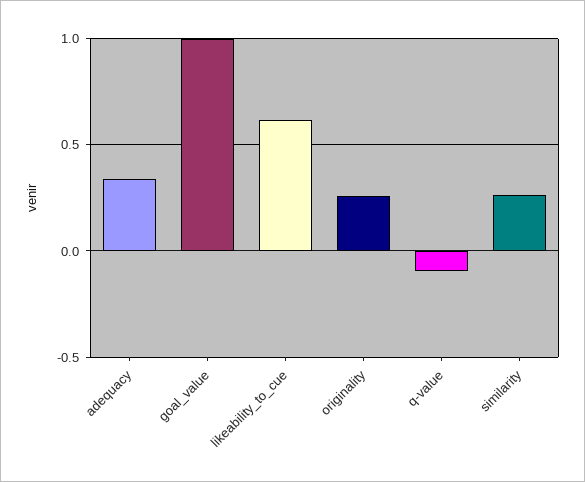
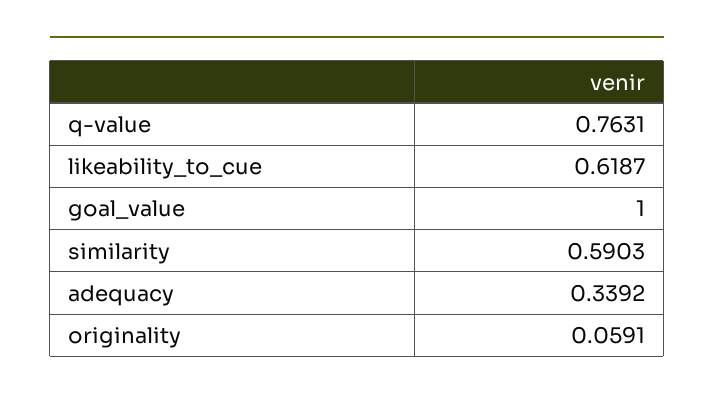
originality: 0.25 -> 0.0591
q-value: -0.1 -> 0.7631
similarity: 0.25 -> 0.5903

